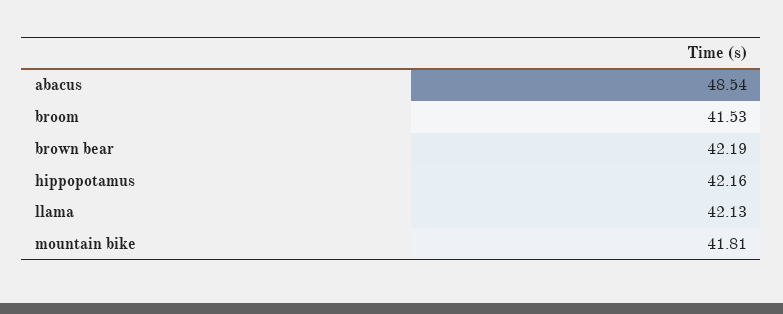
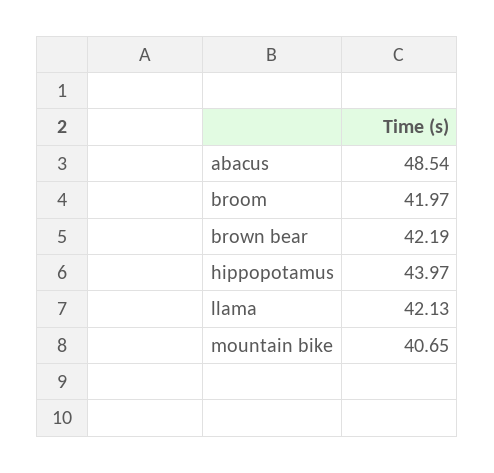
broom: 41.53 -> 41.97
hippopotamus: 42.16 -> 43.97
mountain bike: 41.81 -> 40.65

